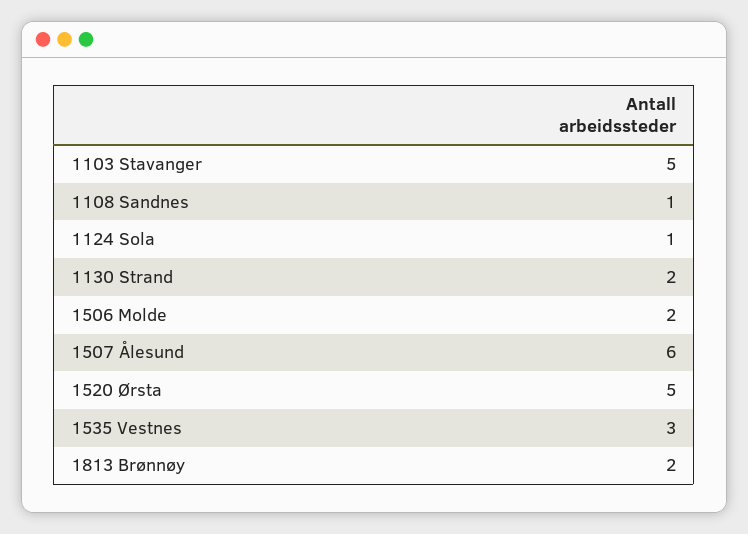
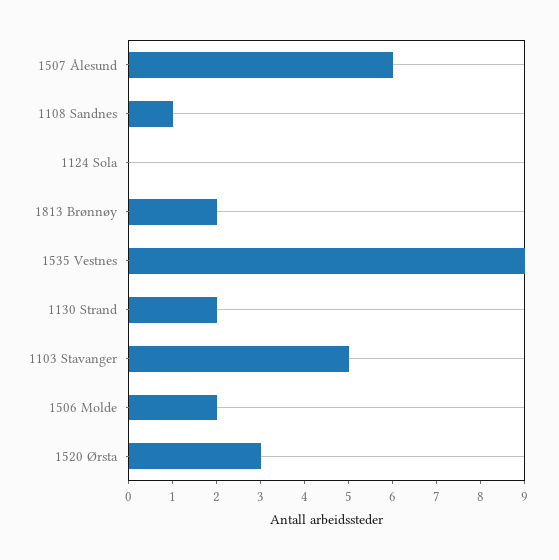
1124 Sola: 1 -> 0
1520 Ørsta: 5 -> 3
1535 Vestnes: 3 -> 9

